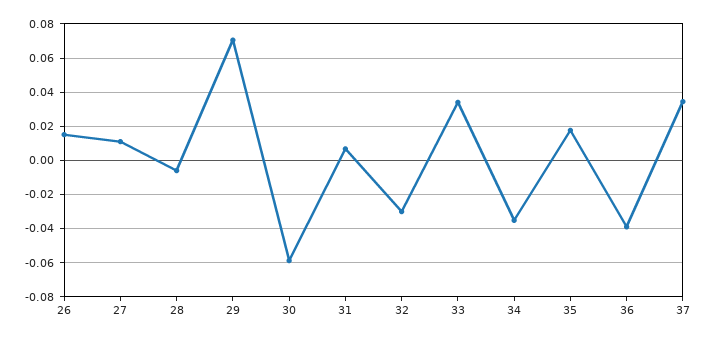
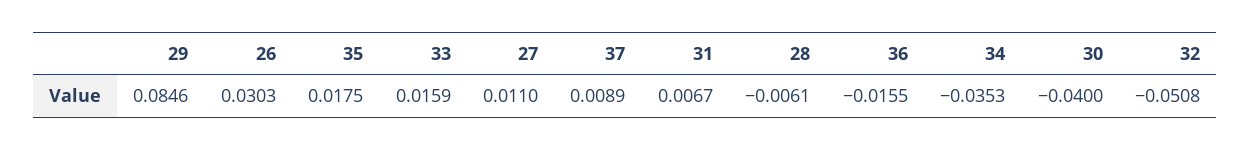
26: 0.015 -> 0.0303
29: 0.07 -> 0.0846
30: -0.06 -> -0.04
32: -0.03 -> -0.0508
33: 0.035 -> 0.0159
36: -0.04 -> -0.0155
37: 0.035 -> 0.0089

